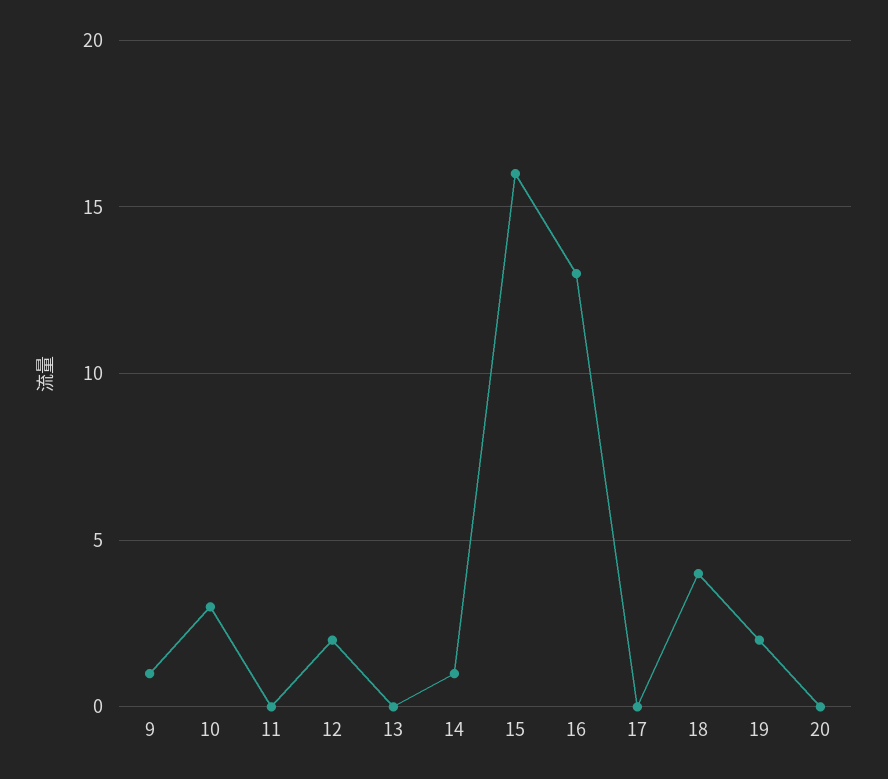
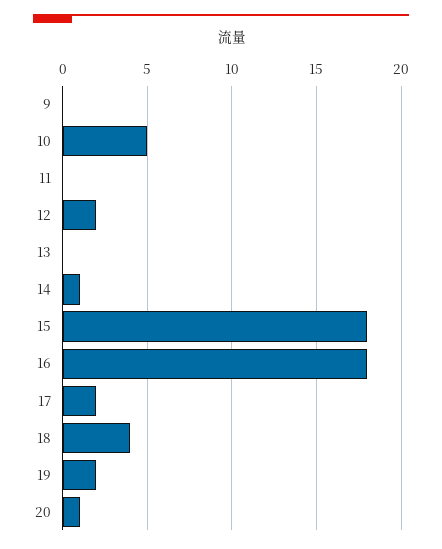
9: 1 -> 0
10: 3 -> 5
15: 16 -> 18
16: 13 -> 18
17: 0 -> 2
20: 0 -> 1

